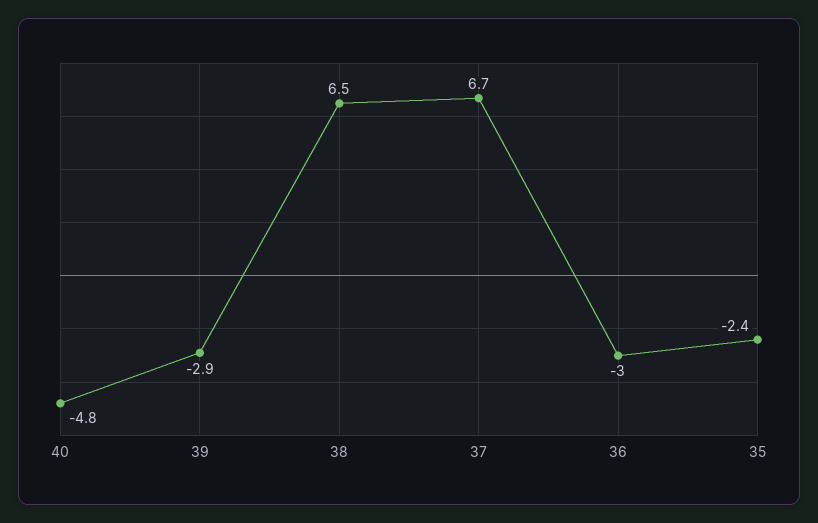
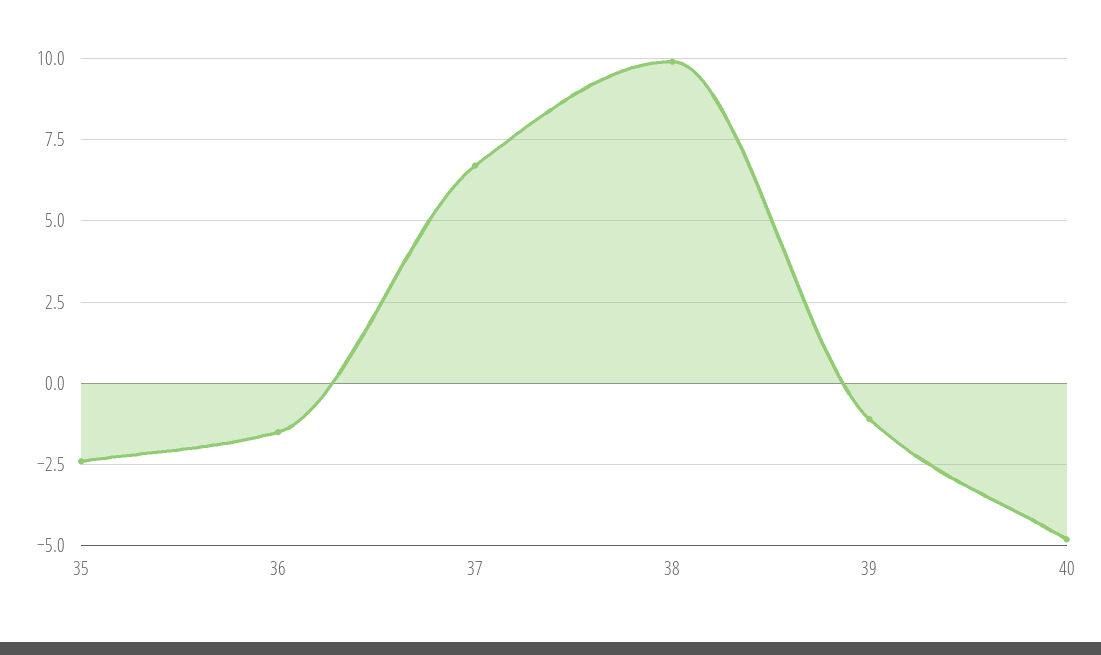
39: -2.9 -> -1
38: 6.5 -> 10
36: -3 -> -1.5

